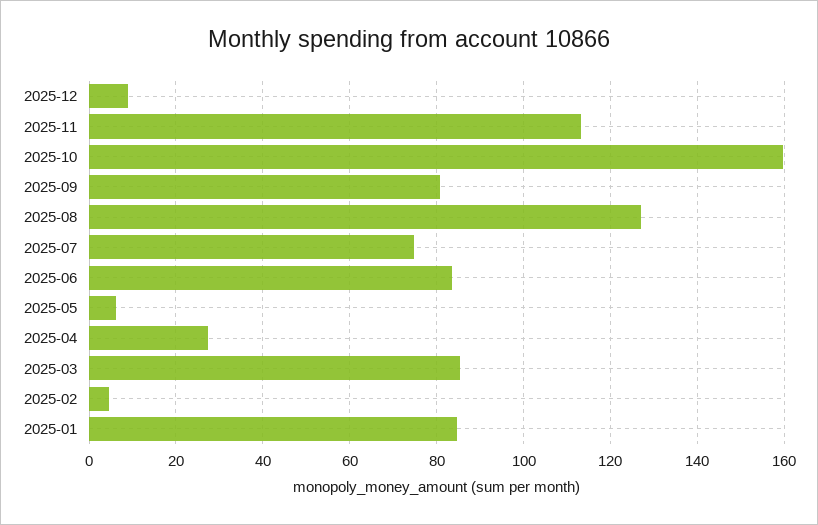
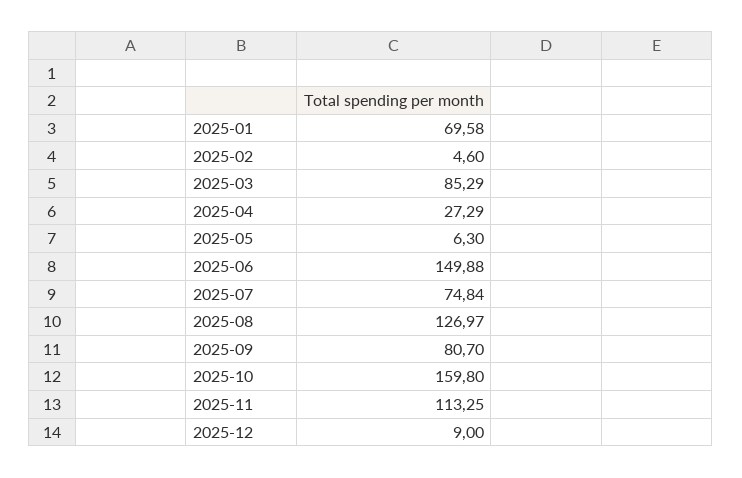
2025-06: 84 -> 149.88
2025-01: 84 -> 69.58

